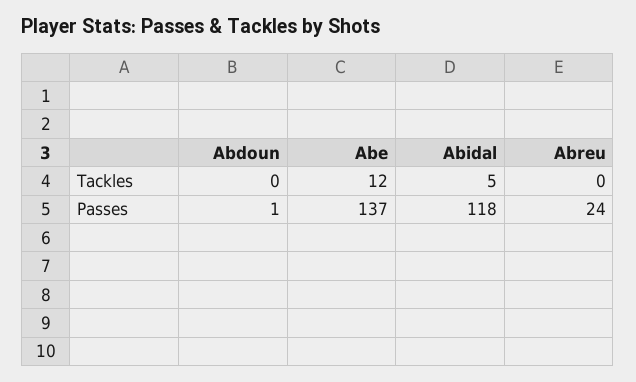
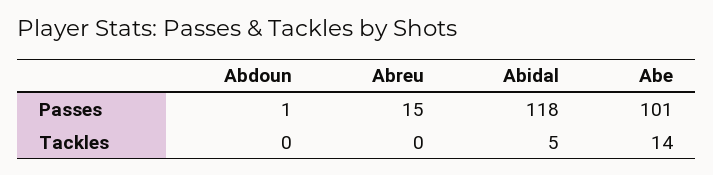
Abe, Tackles: 12 -> 14
Abe, Passes: 137 -> 101
Abreu, Passes: 24 -> 15

